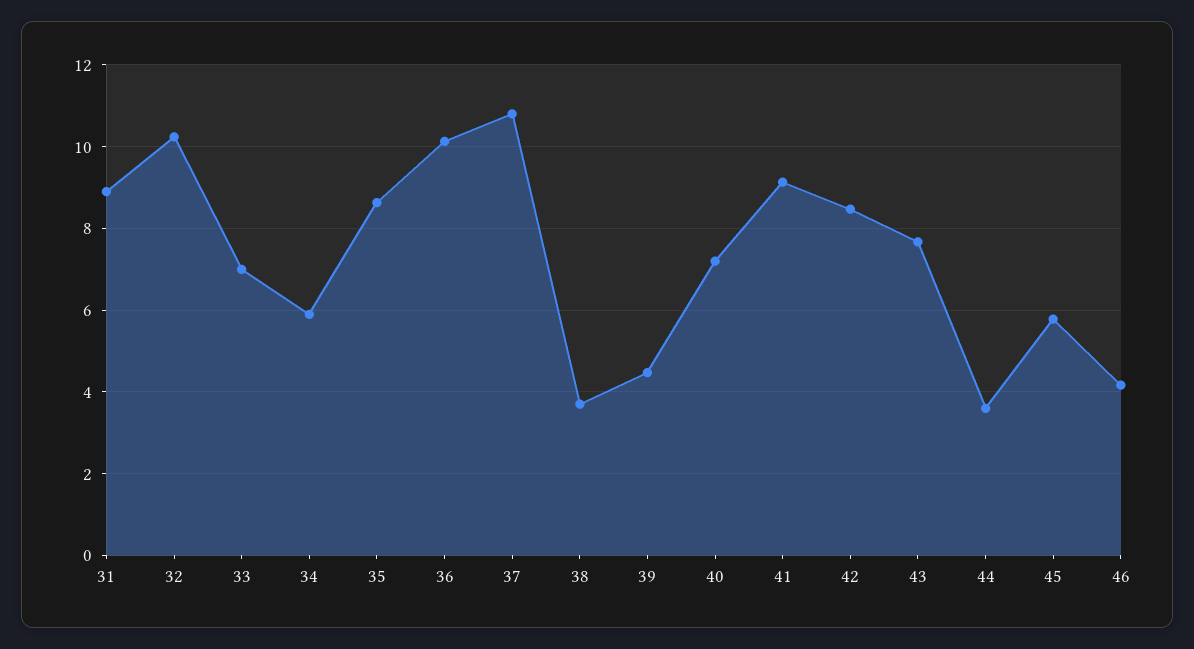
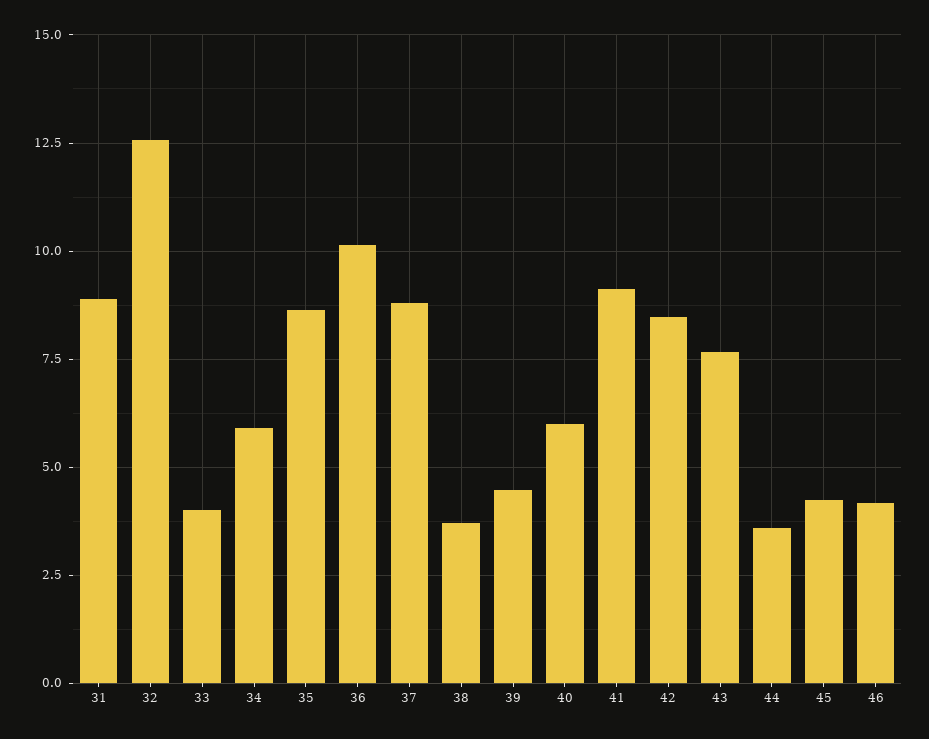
32: 10.2 -> 12.5
33: 7 -> 4
37: 10.8 -> 8.75
40: 7.2 -> 6
45: 5.8 -> 4.25

